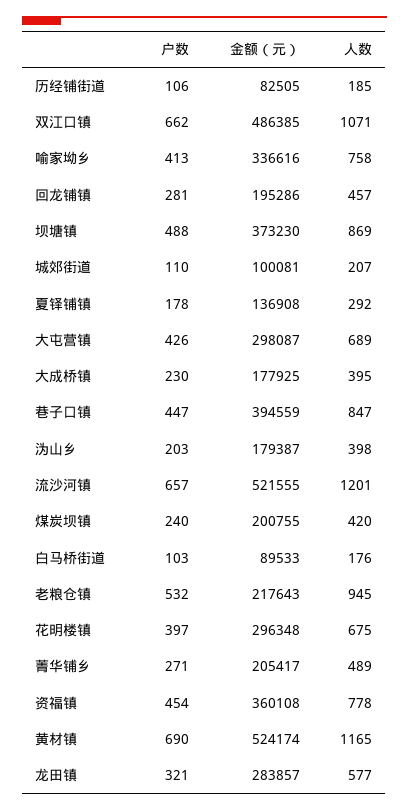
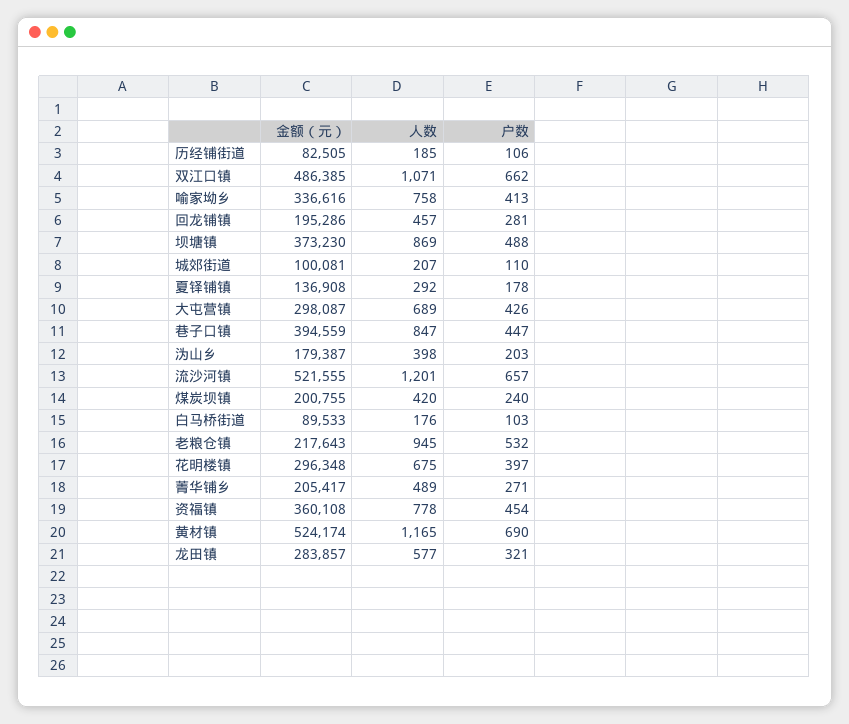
户数, 大成桥镇: 230 -> none
金额（元）, 大成桥镇: 177925 -> none
人数, 大成桥镇: 395 -> none

